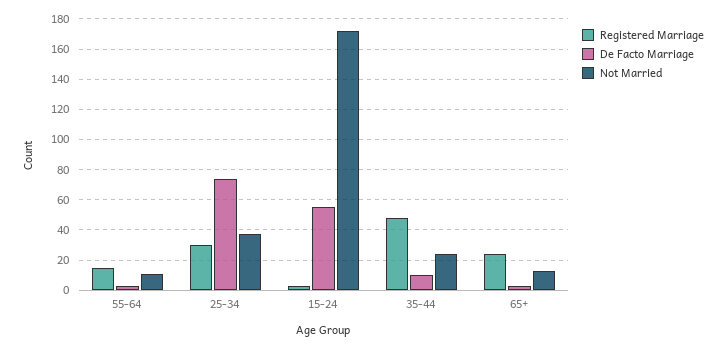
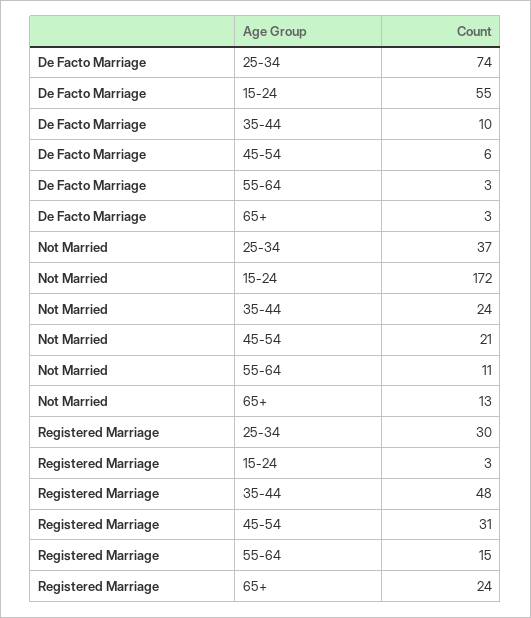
De Facto Marriage, 45-54: none -> 6
Not Married, 45-54: none -> 21
Registered Marriage, 45-54: none -> 31

